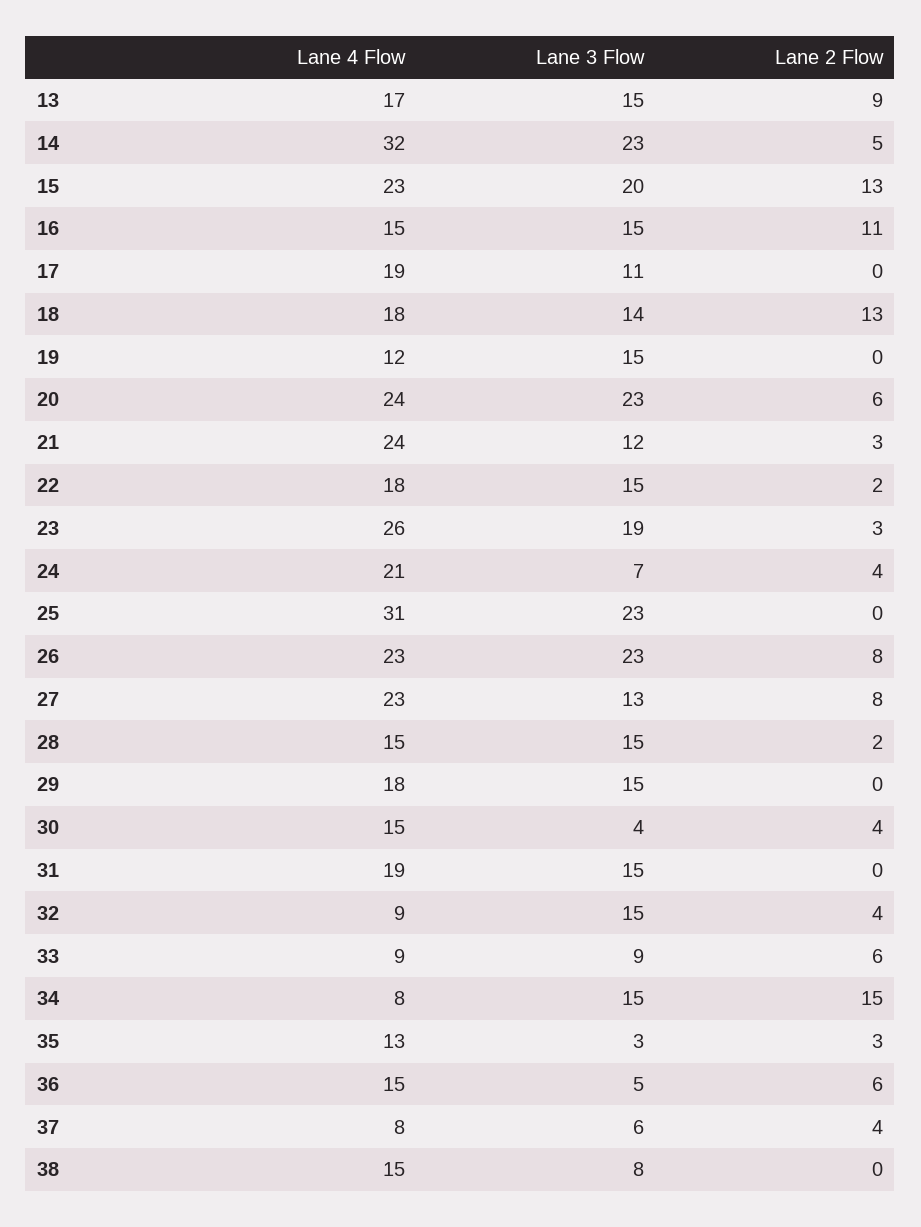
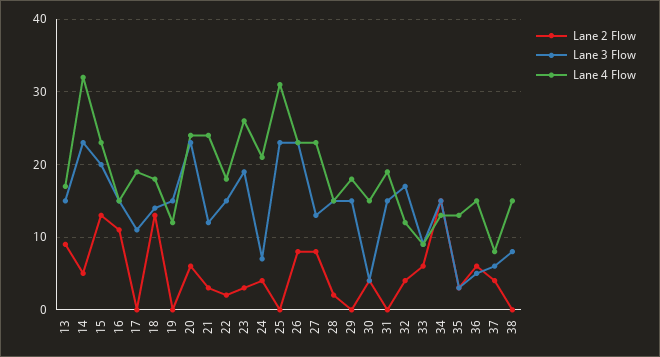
Lane 4 Flow, 32: 9 -> 12
Lane 3 Flow, 32: 15 -> 17
Lane 4 Flow, 34: 8 -> 13

